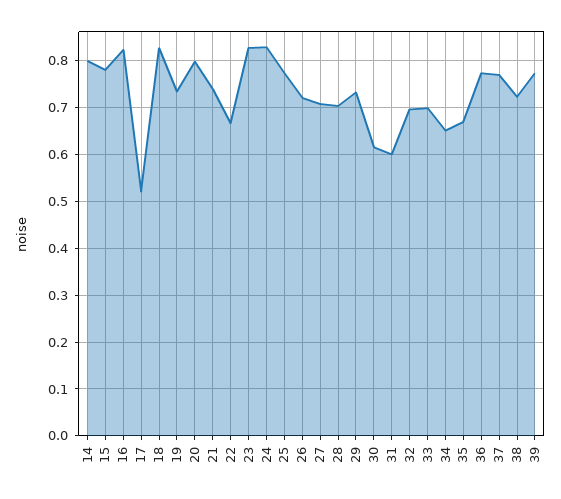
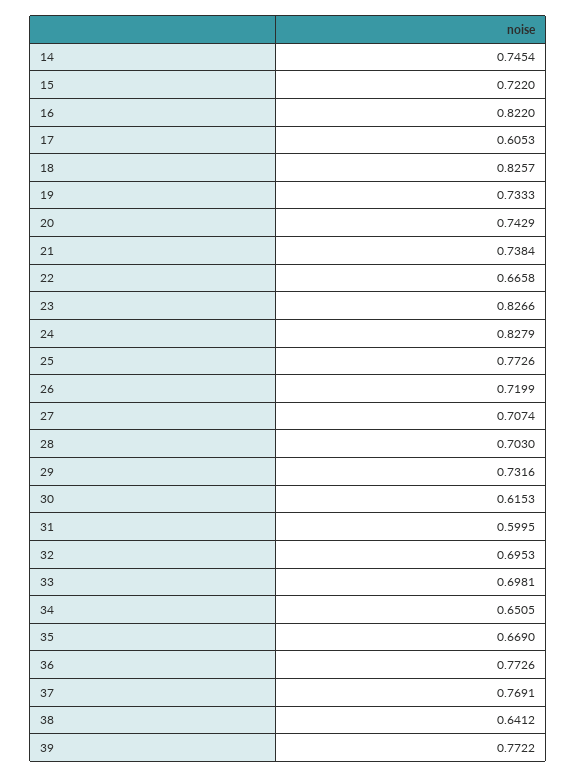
14: 0.8 -> 0.7454
15: 0.78 -> 0.722
17: 0.52 -> 0.6053
20: 0.8 -> 0.7429
38: 0.72 -> 0.6412

